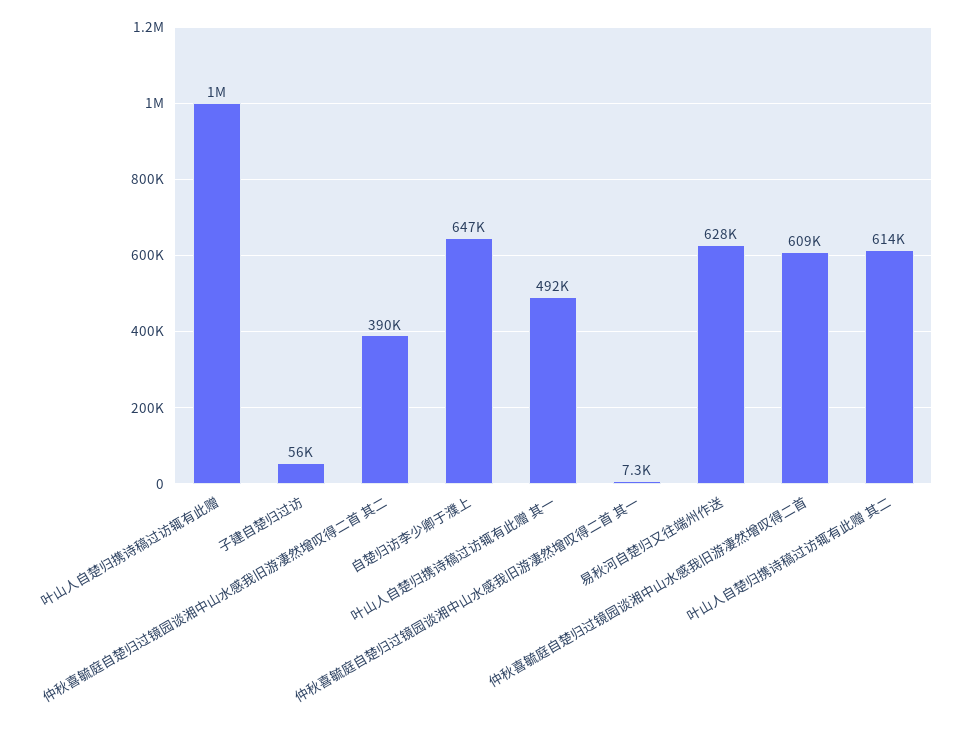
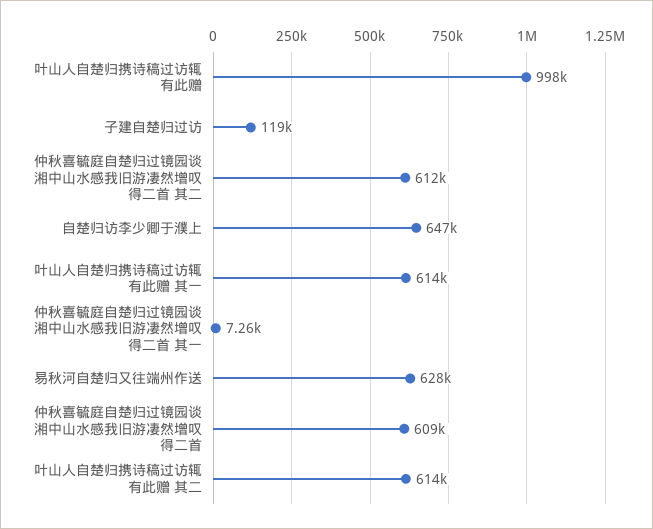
子建自楚归过访: 56000 -> 119000
仲秋喜毓庭自楚归过镜园谈湘中山水感我旧游凄然增叹得二首 其二: 390000 -> 612000
叶山人自楚归携诗稿过访辄有此赠 其一: 492000 -> 614000

